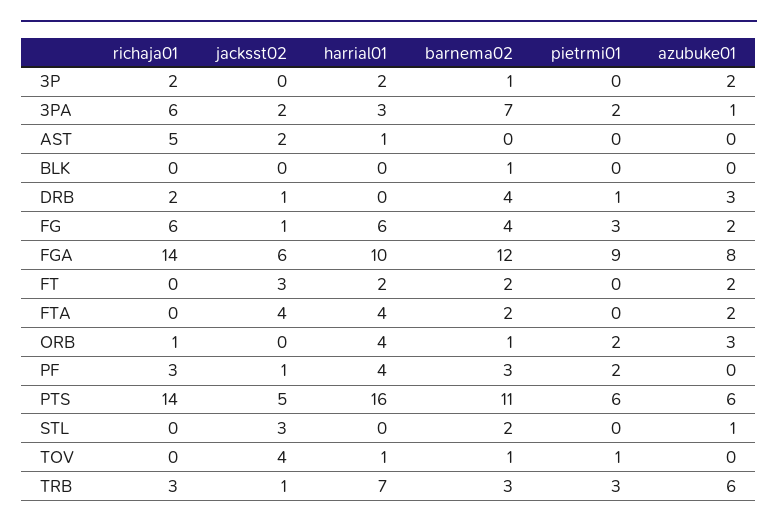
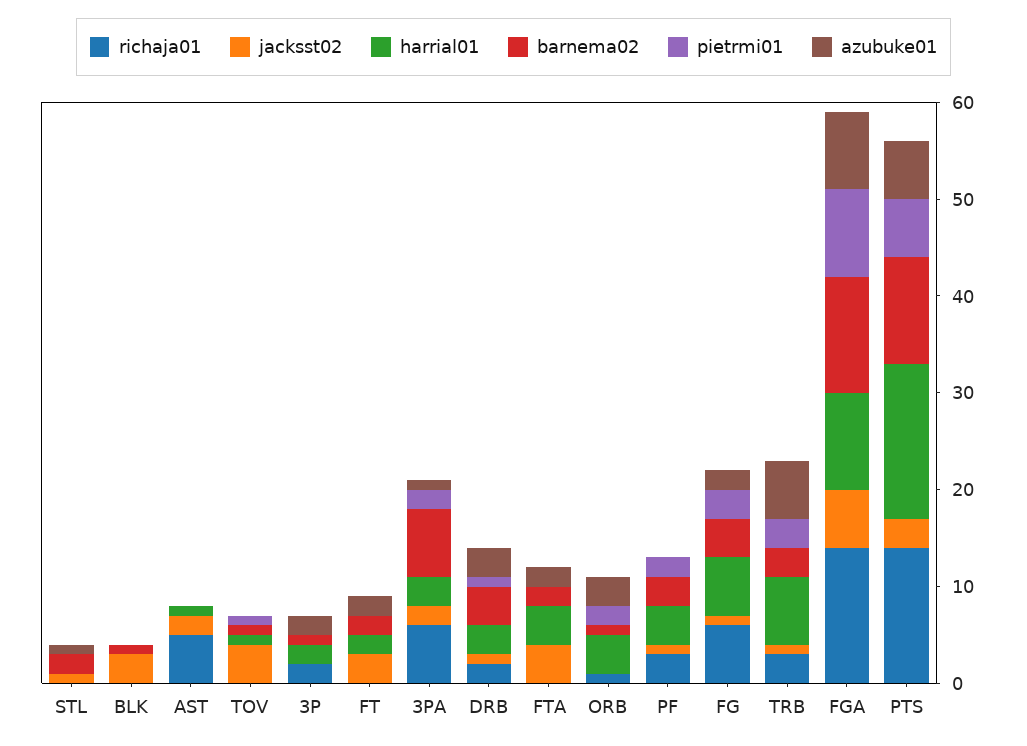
jacksst02, BLK: 0 -> 3
harrial01, DRB: 0 -> 3
jacksst02, PTS: 5 -> 3
jacksst02, STL: 3 -> 1

